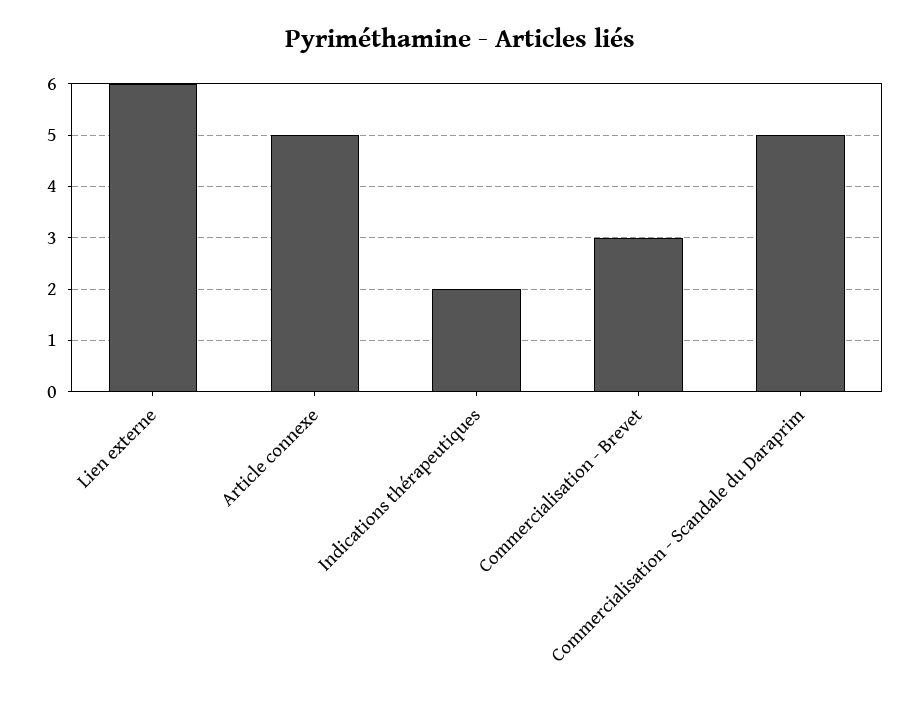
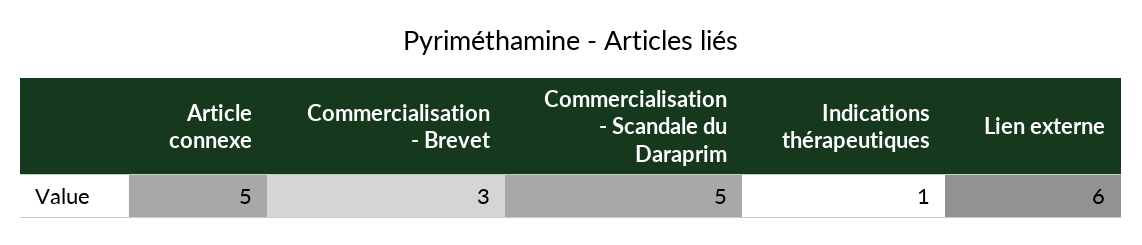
Indications thérapeutiques: 2 -> 1

